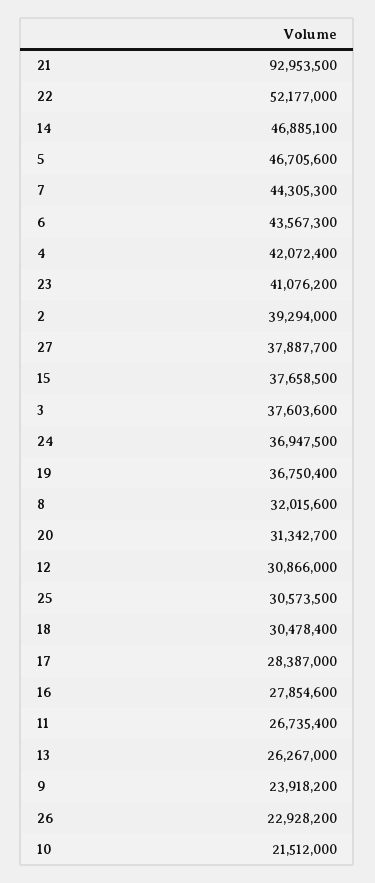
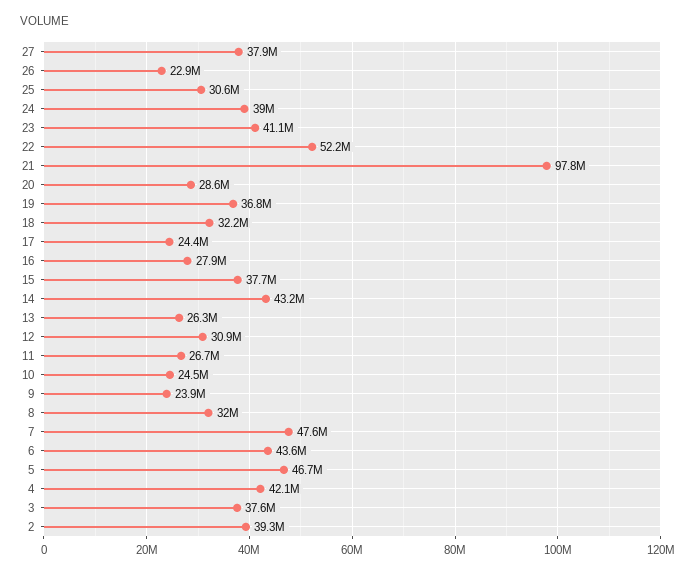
21: 92953500 -> 97800000
14: 46885100 -> 43200000
7: 44305300 -> 47600000
24: 36947500 -> 39000000
20: 31342700 -> 28600000
18: 30478400 -> 32200000
17: 28387000 -> 24400000
10: 21512000 -> 24500000

